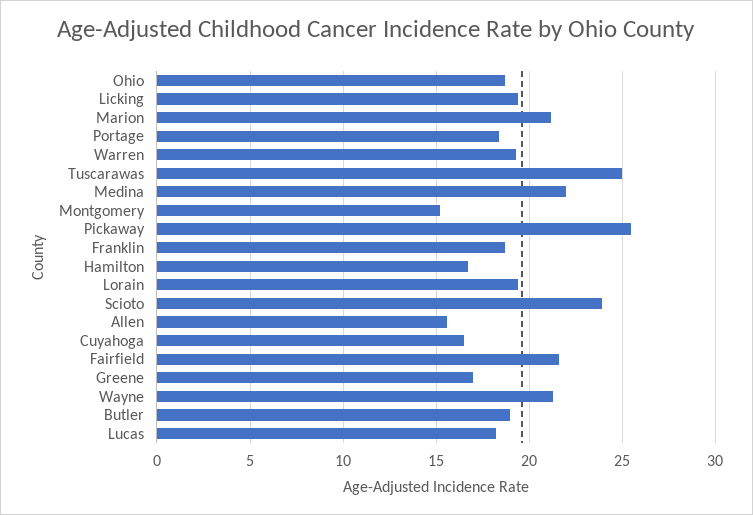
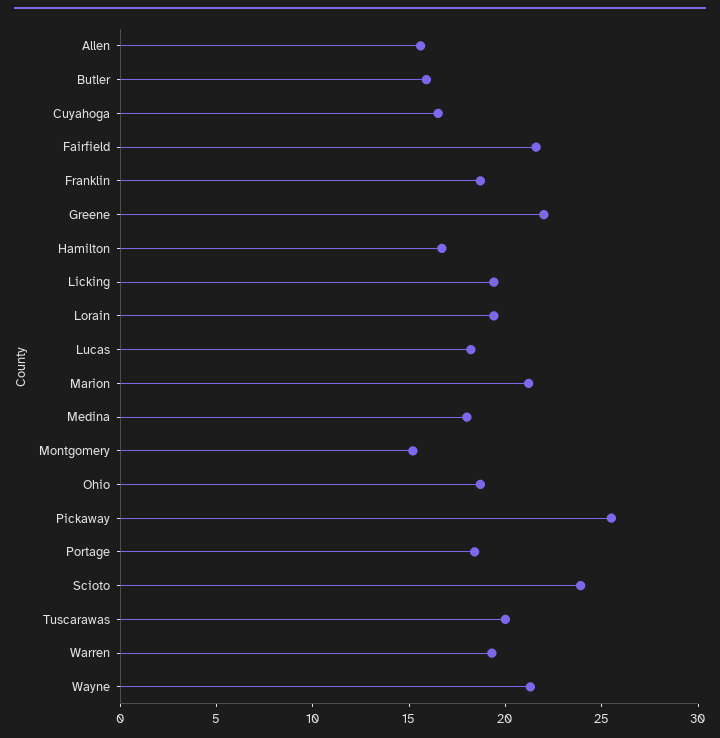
Tuscarawas: 25 -> 20
Medina: 22 -> 18
Greene: 17 -> 22
Butler: 19 -> 16

